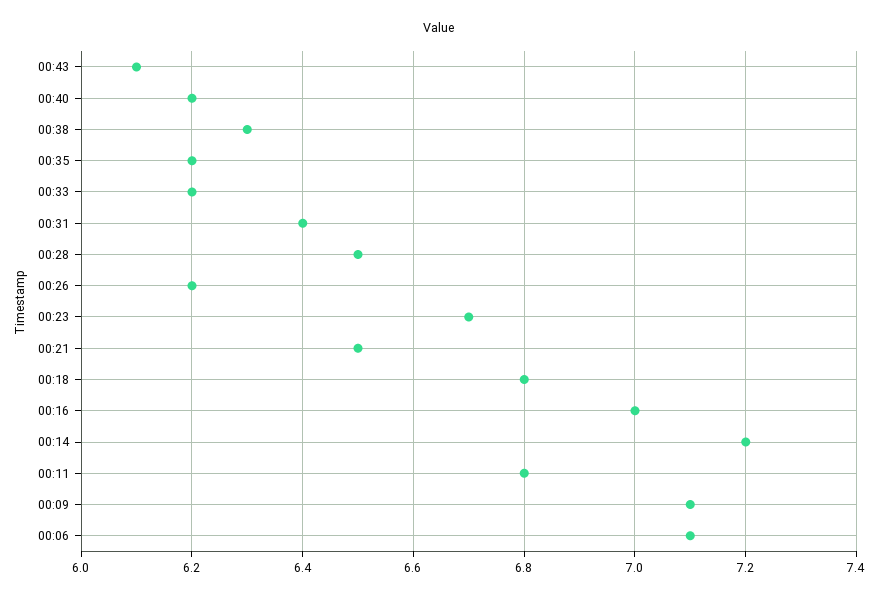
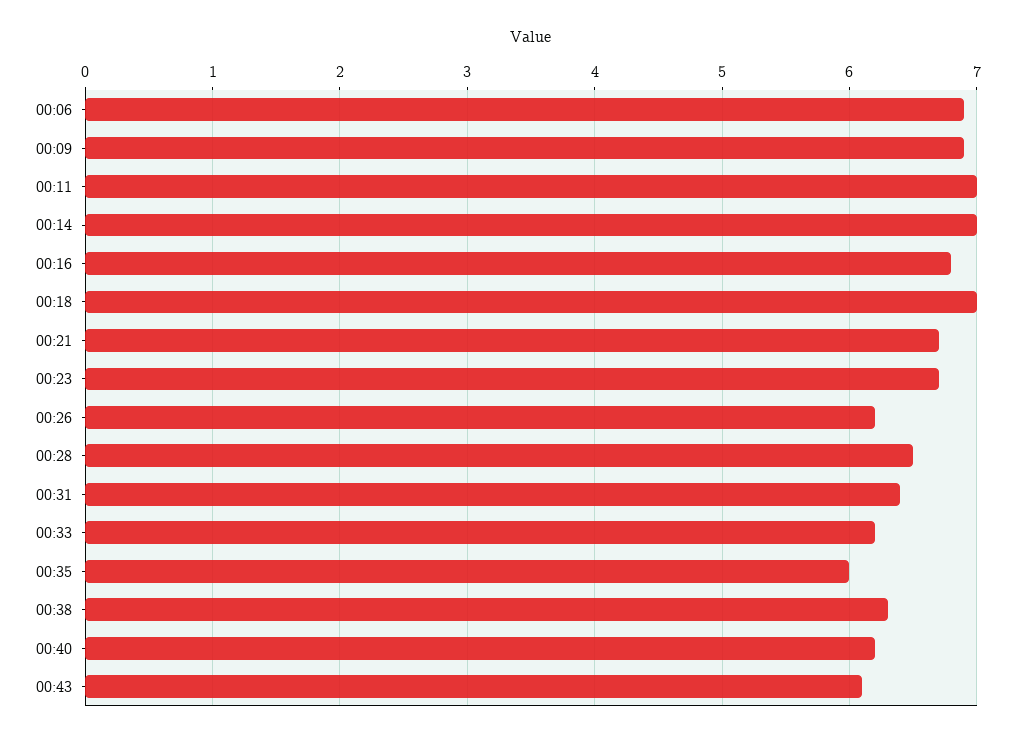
00:35: 6.2 -> 6
00:21: 6.5 -> 6.7
00:18: 6.8 -> 7
00:16: 7 -> 6.8
00:14: 7.2 -> 7
00:11: 6.8 -> 7
00:09: 7.1 -> 6.9
00:06: 7.1 -> 6.9

